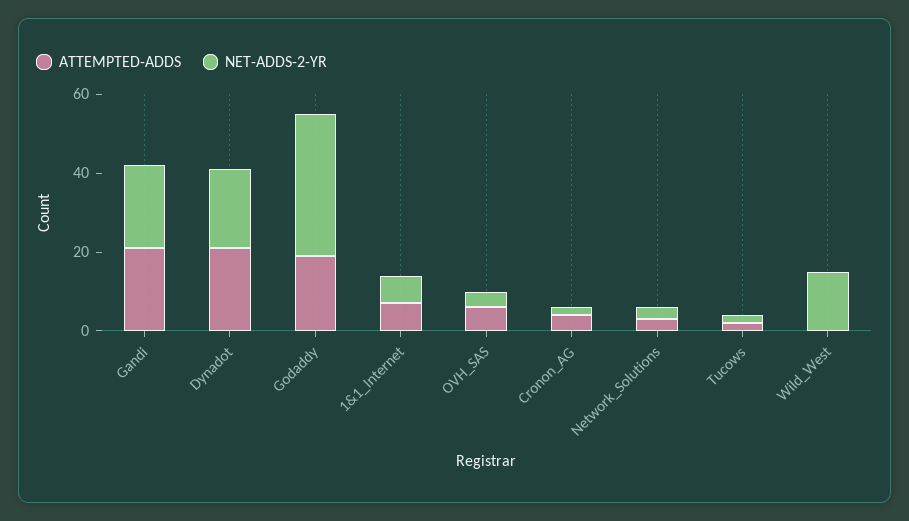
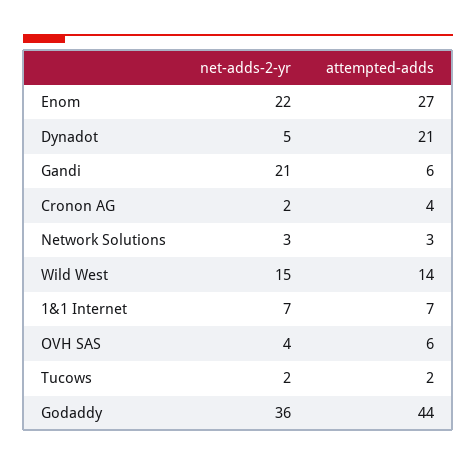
ATTEMPTED-ADDS, Gandi: 20 -> 6
NET-ADDS-2-YR, Dynadot: 20 -> 5
ATTEMPTED-ADDS, Godaddy: 20 -> 44
ATTEMPTED-ADDS, Wild_West: 0 -> 14
NET-ADDS-2-YR, Enom: none -> 22
ATTEMPTED-ADDS, Enom: none -> 27

